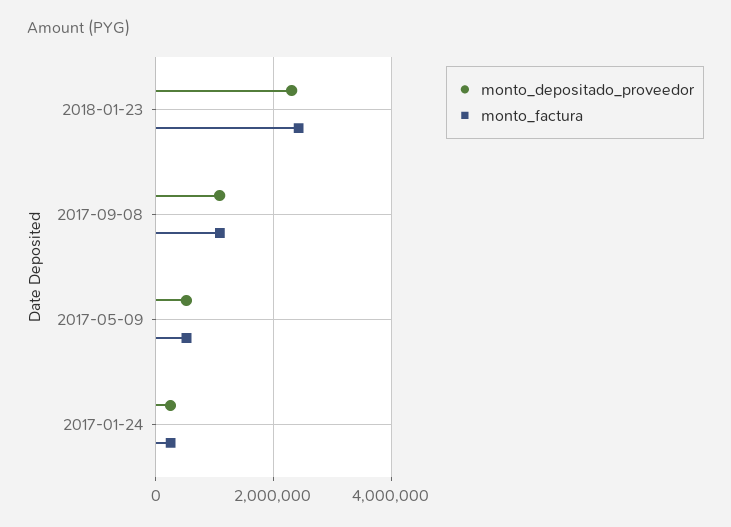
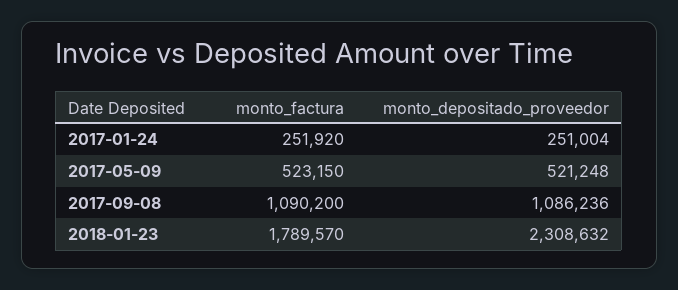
monto_factura, 2018-01-23: 2400000 -> 1789570

